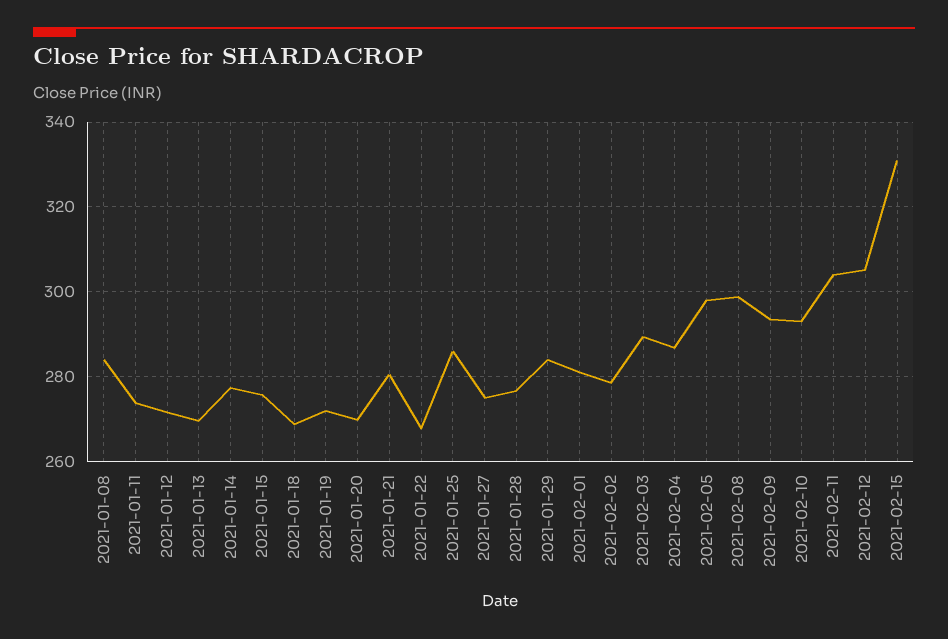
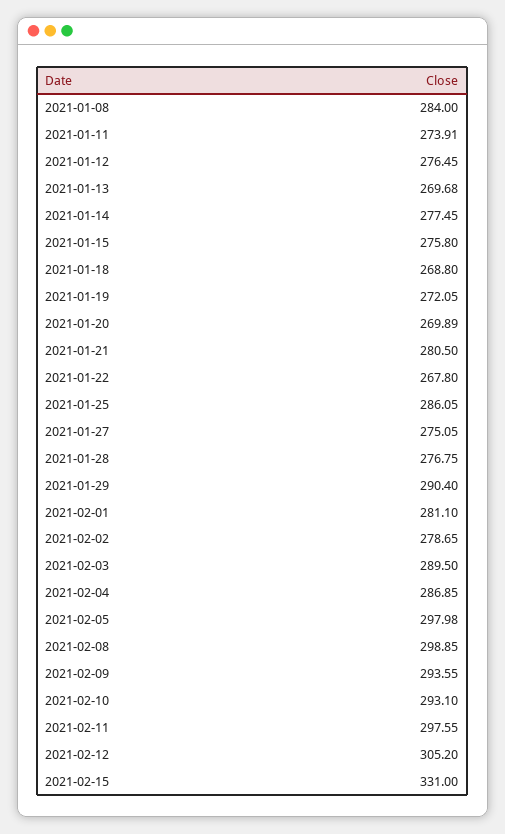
2021-01-12: 272 -> 276.45
2021-01-29: 284 -> 290.4
2021-02-11: 304 -> 297.55

